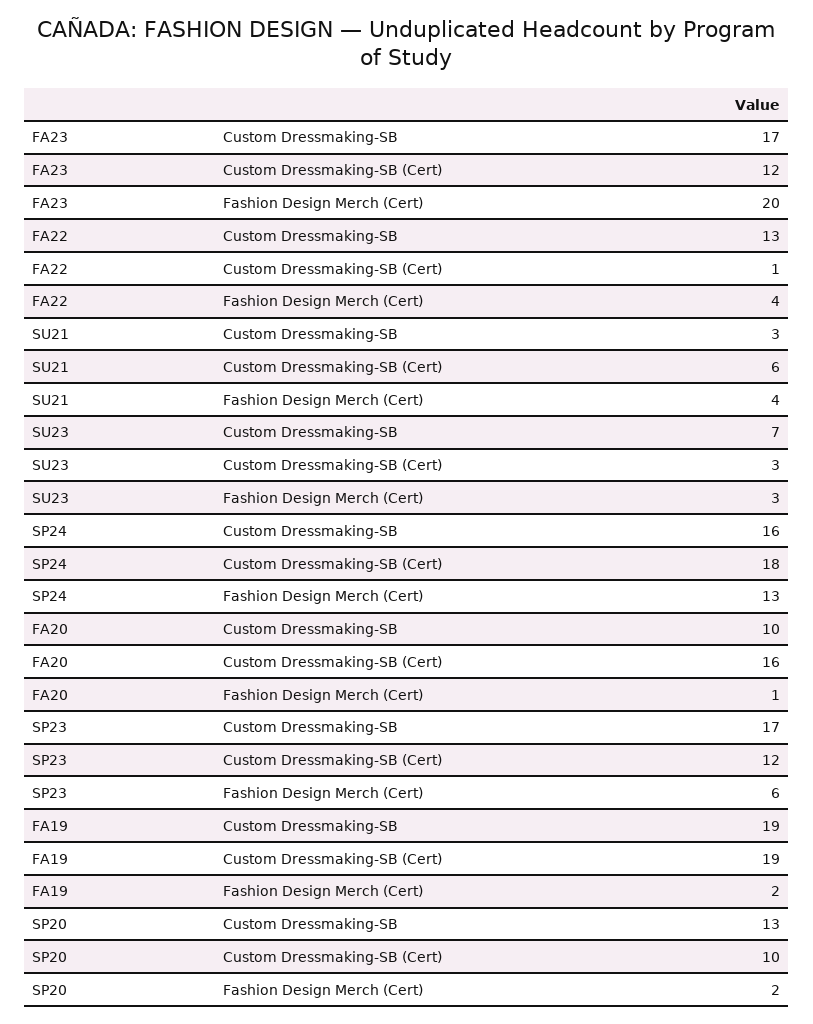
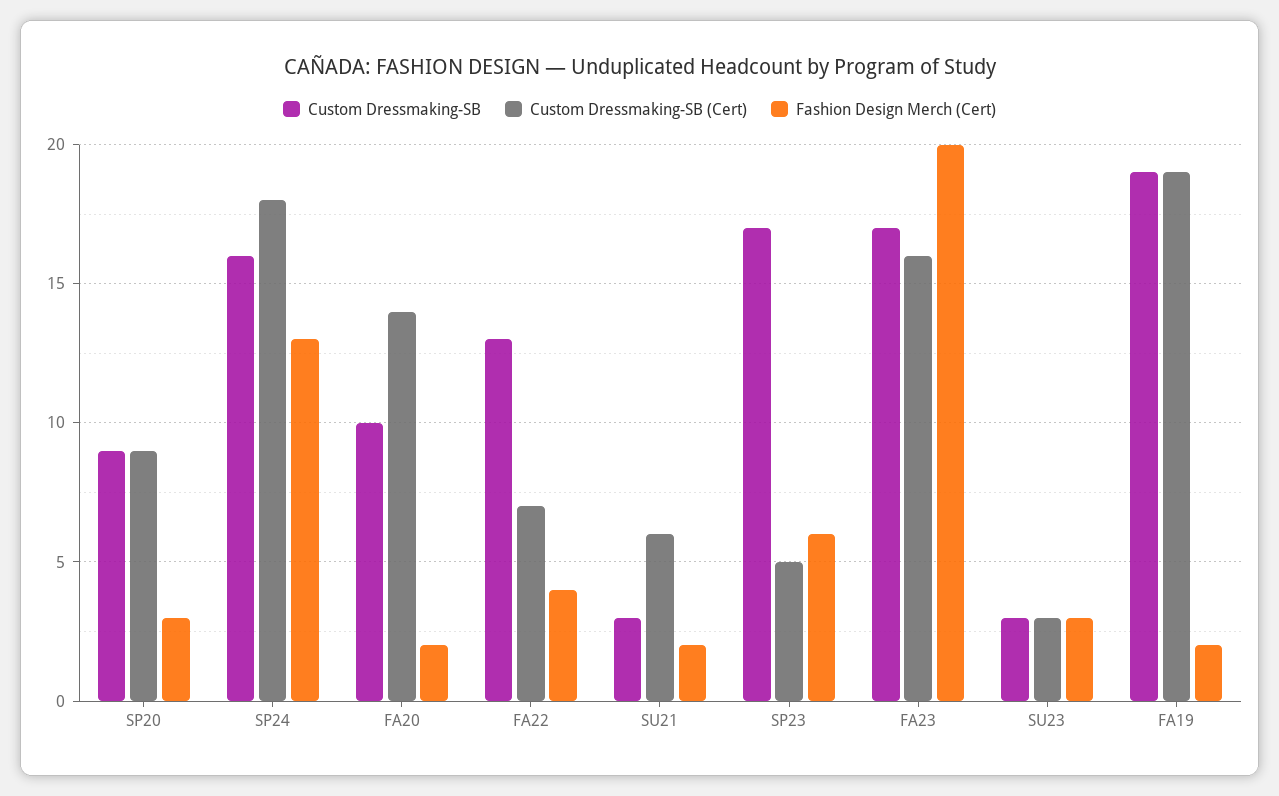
Custom Dressmaking-SB (Cert), FA23: 12 -> 16
Custom Dressmaking-SB (Cert), FA22: 1 -> 7
Fashion Design Merch (Cert), SU21: 4 -> 2
Custom Dressmaking-SB, SU23: 7 -> 3
Custom Dressmaking-SB (Cert), FA20: 16 -> 14
Fashion Design Merch (Cert), FA20: 1 -> 2
Custom Dressmaking-SB (Cert), SP23: 12 -> 5
Custom Dressmaking-SB, SP20: 13 -> 9
Custom Dressmaking-SB (Cert), SP20: 10 -> 9
Fashion Design Merch (Cert), SP20: 2 -> 3

